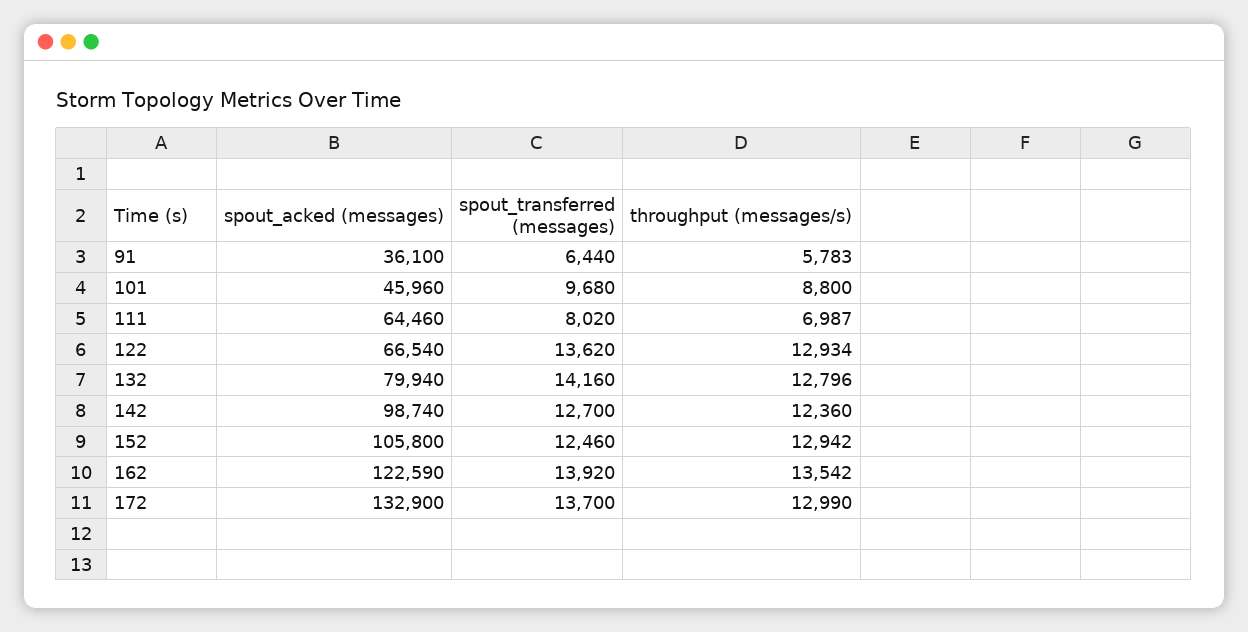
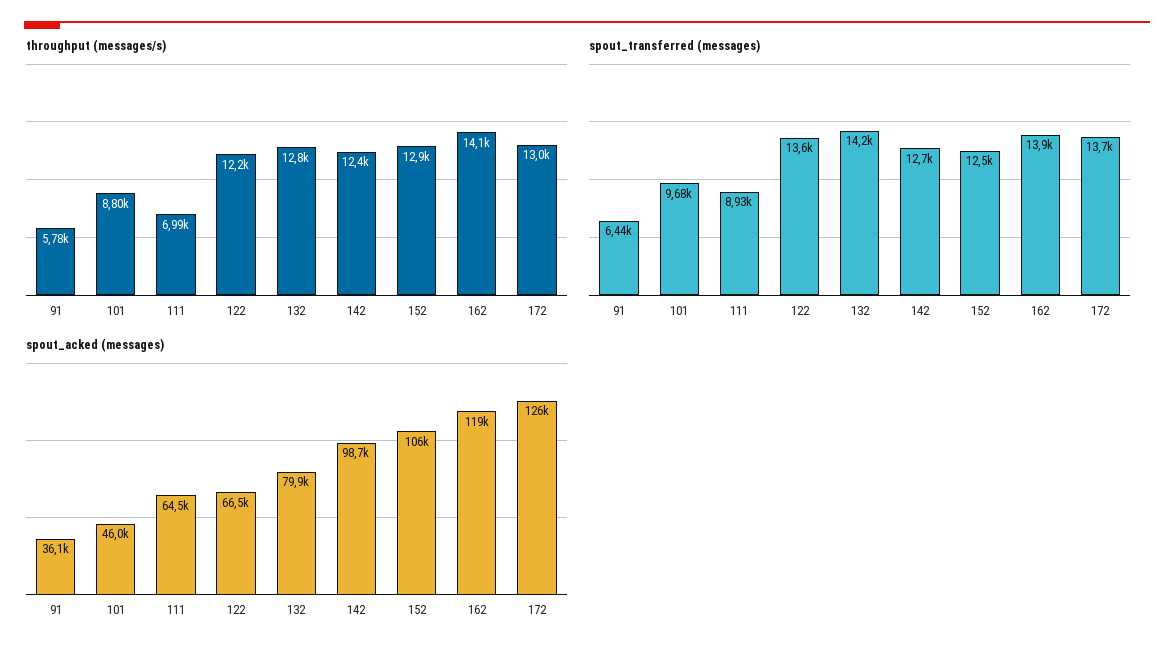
spout_transferred (messages), 111: 8020 -> 8930
throughput (messages/s), 122: 12934 -> 12200
spout_acked (messages), 162: 122590 -> 119000
throughput (messages/s), 162: 13542 -> 14100
spout_acked (messages), 172: 132900 -> 126000

